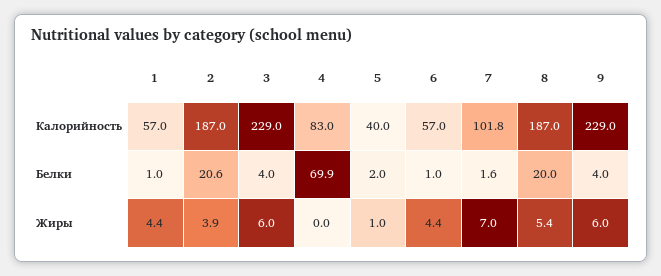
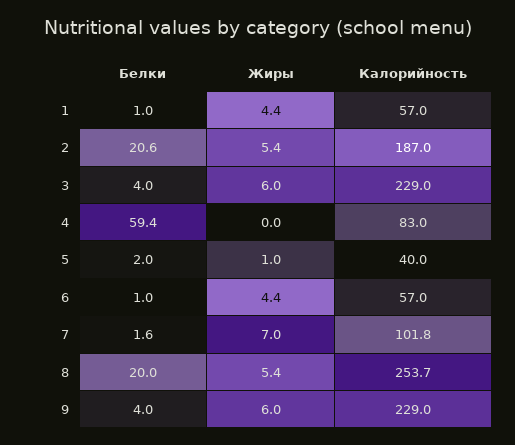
8, Калорийность: 187 -> 253.7
4, Белки: 69.9 -> 59.4
2, Жиры: 3.9 -> 5.4

